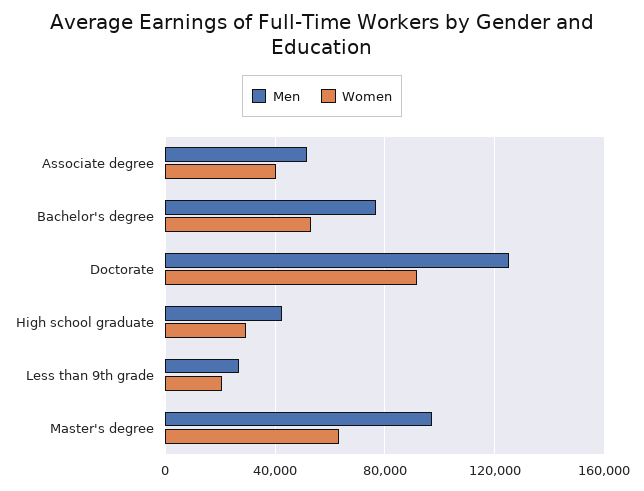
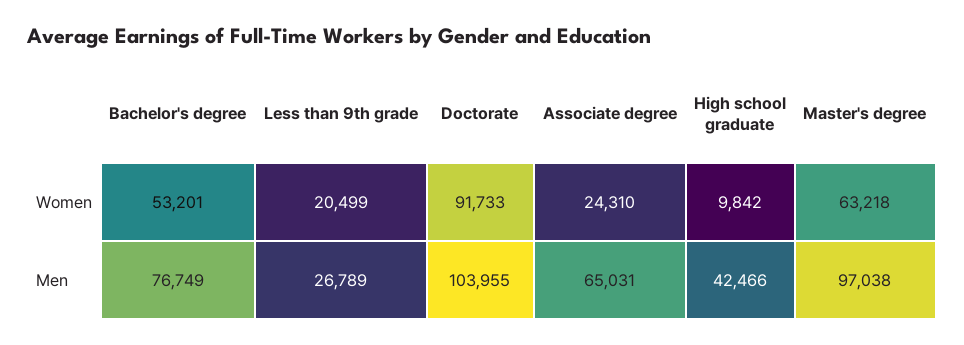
Men, Associate degree: 50000 -> 65031
Women, Associate degree: 40000 -> 24310
Men, Doctorate: 125000 -> 103955
Women, High school graduate: 30000 -> 9842

